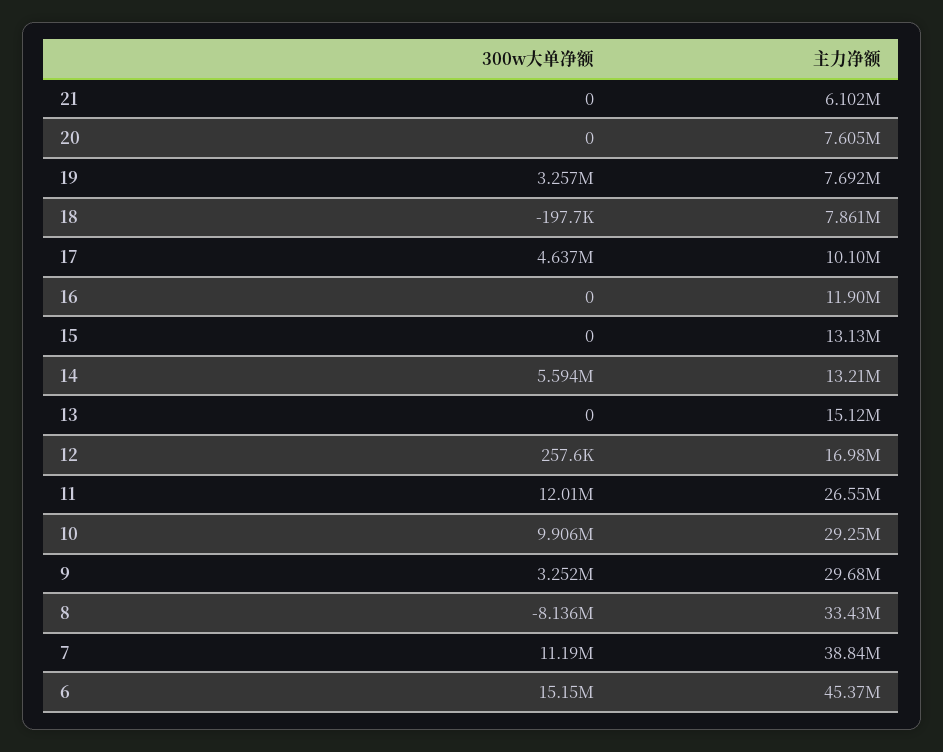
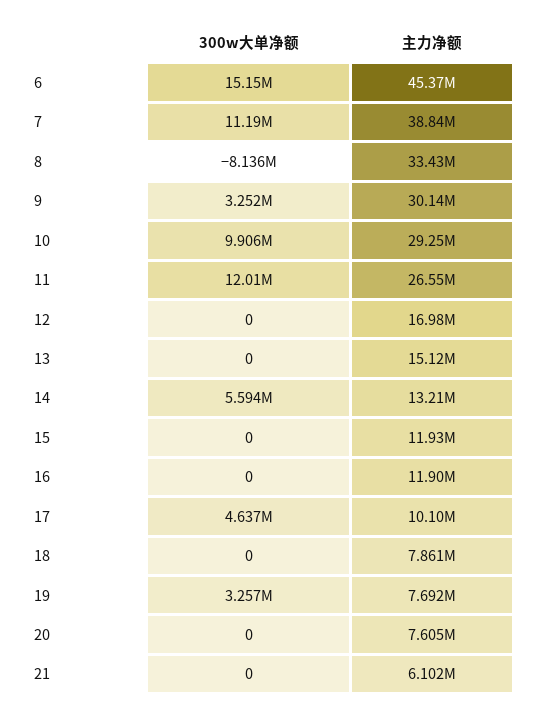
300w大单净额, 18: -197700 -> 0
主力净额, 15: 13130000 -> 11930000
300w大单净额, 12: 257600 -> 0
主力净额, 9: 29680000 -> 30140000

